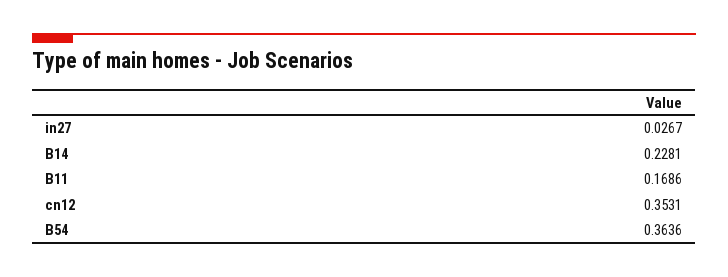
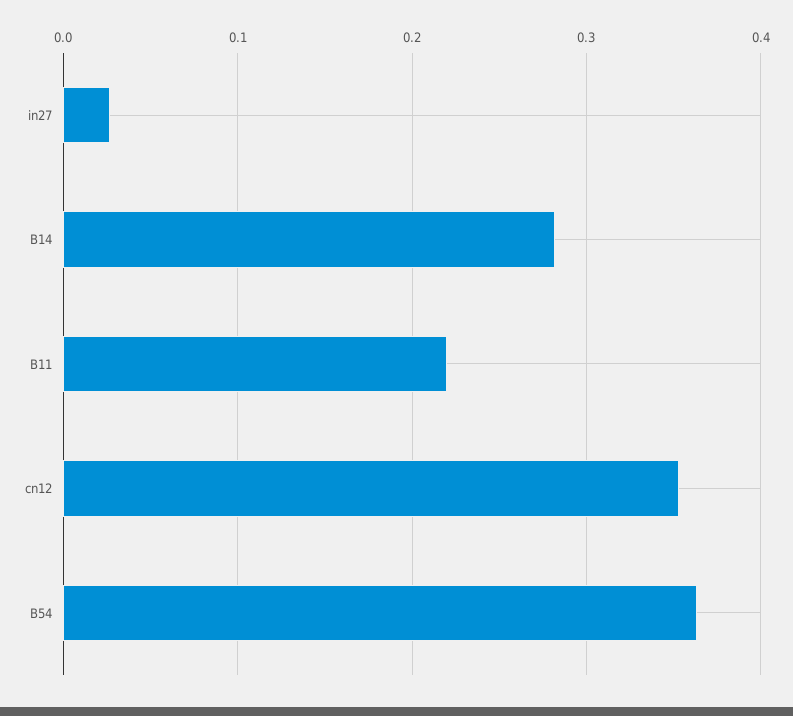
B14: 0.2281 -> 0.28
B11: 0.1686 -> 0.22

